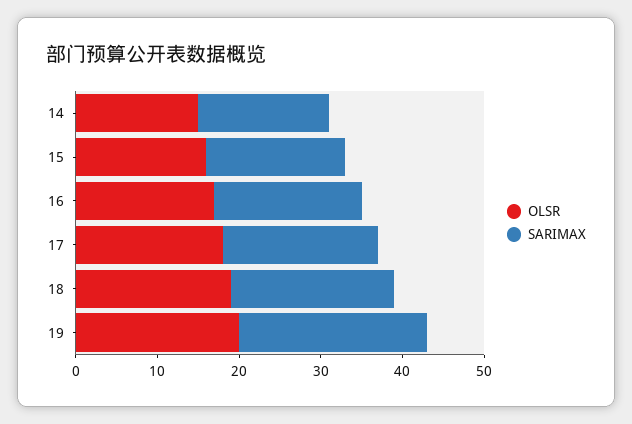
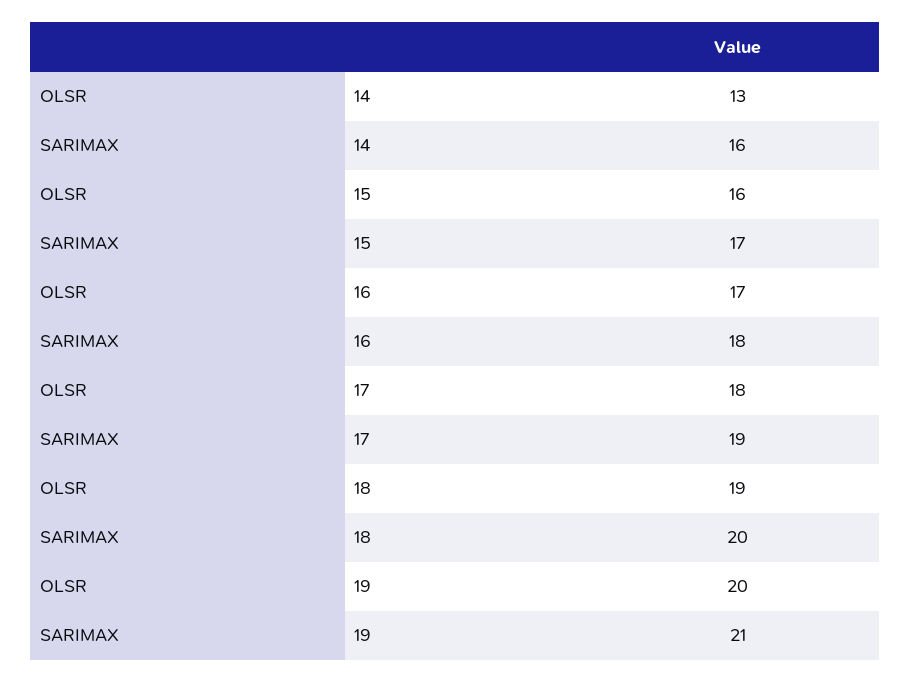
OLSR, 14: 15 -> 13
SARIMAX, 19: 23 -> 21

